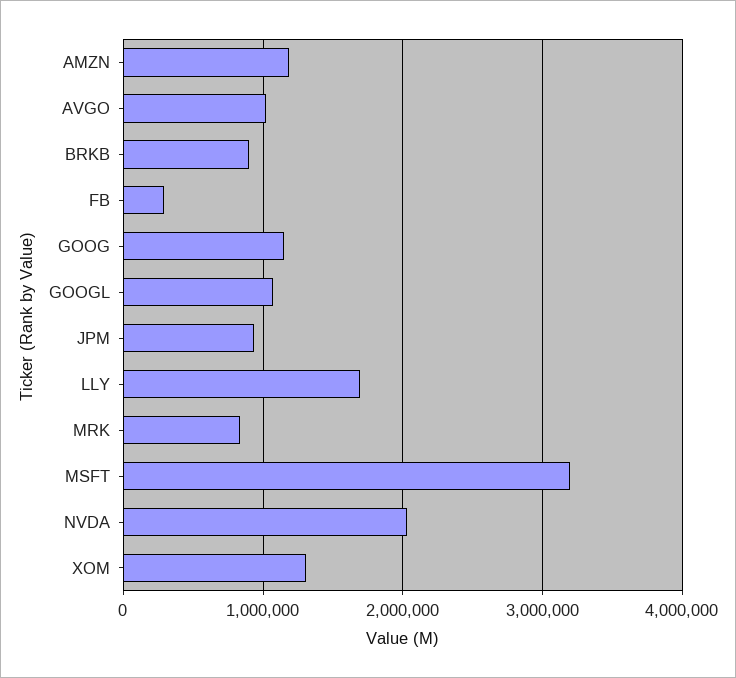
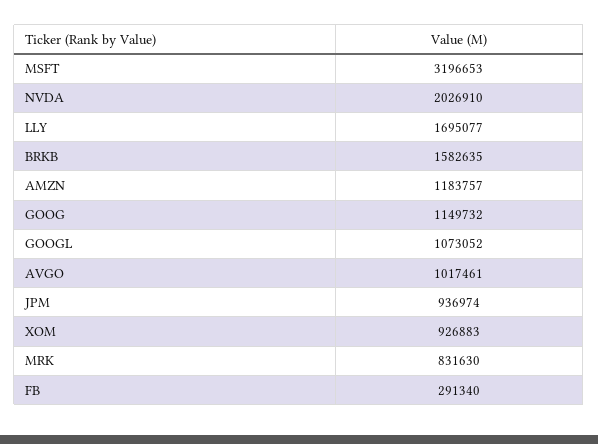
BRKB: 900000 -> 1582635
XOM: 1300000 -> 926883

